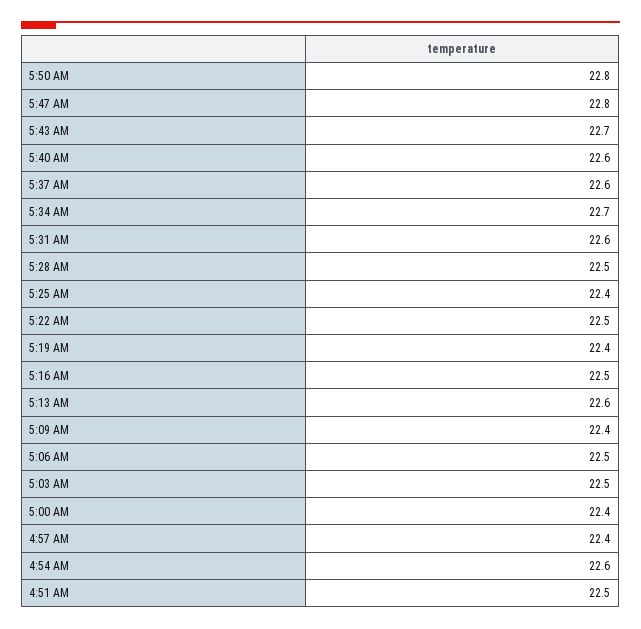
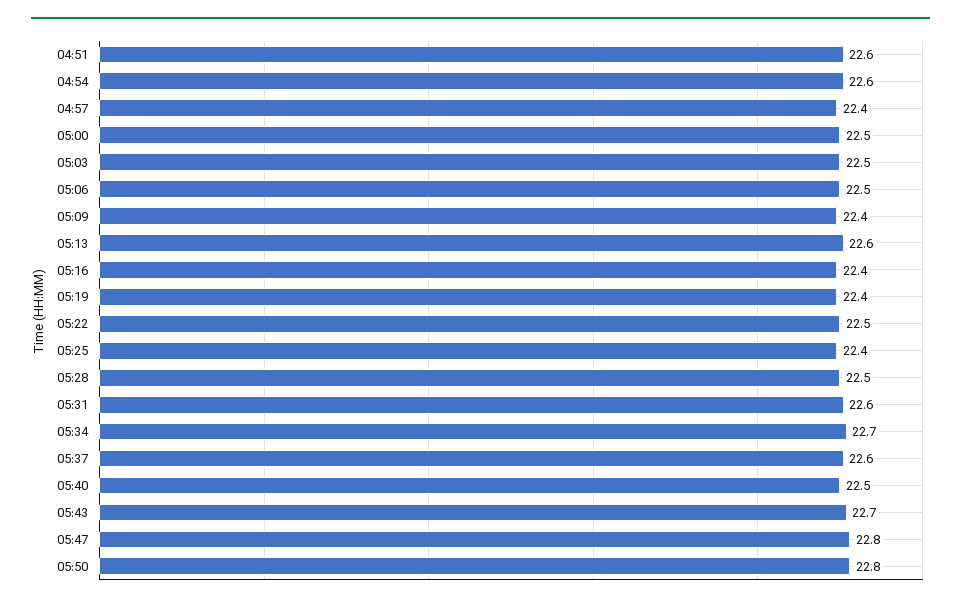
5:40 AM: 22.6 -> 22.5
5:16 AM: 22.5 -> 22.4
5:00 AM: 22.4 -> 22.5
4:51 AM: 22.5 -> 22.6

